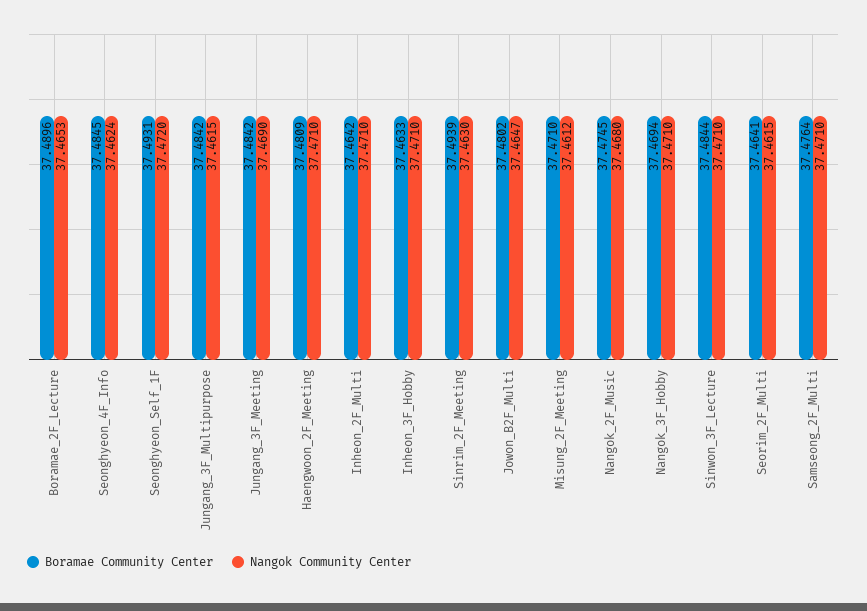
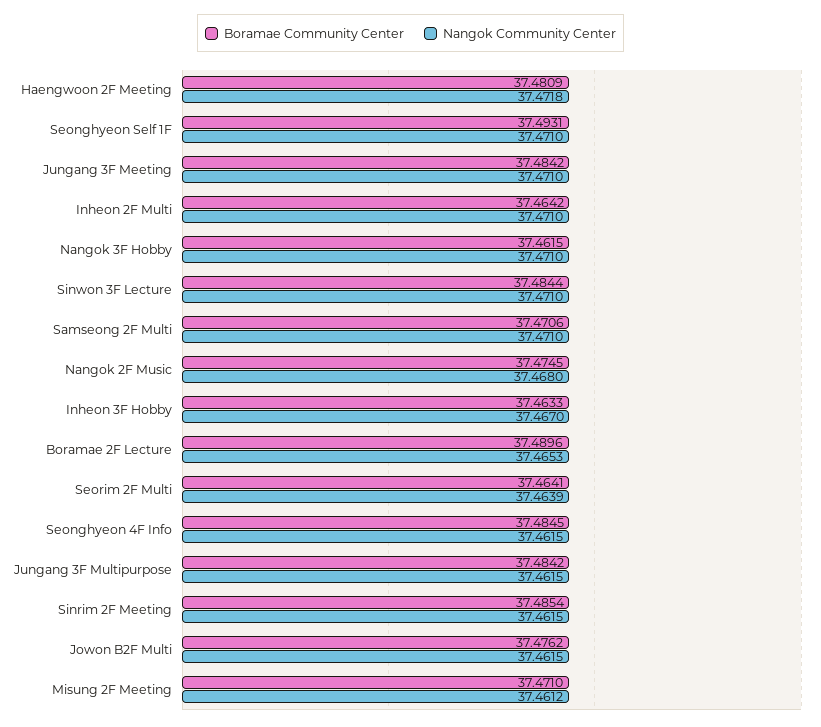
Nangok Community Center, Seonghyeon_4F_Info: 37.4624 -> 37.4615
Nangok Community Center, Seonghyeon_Self_1F: 37.472 -> 37.471
Nangok Community Center, Jungang_3F_Meeting: 37.469 -> 37.471
Nangok Community Center, Haengwoon_2F_Meeting: 37.471 -> 37.4718
Nangok Community Center, Inheon_3F_Hobby: 37.471 -> 37.467
Boramae Community Center, Sinrim_2F_Meeting: 37.4939 -> 37.4854
Nangok Community Center, Sinrim_2F_Meeting: 37.463 -> 37.4615
Boramae Community Center, Jowon_B2F_Multi: 37.4802 -> 37.4762
Nangok Community Center, Jowon_B2F_Multi: 37.4647 -> 37.4615
Boramae Community Center, Nangok_3F_Hobby: 37.4694 -> 37.4615
Nangok Community Center, Seorim_2F_Multi: 37.4615 -> 37.4639
Boramae Community Center, Samseong_2F_Multi: 37.4764 -> 37.4706

